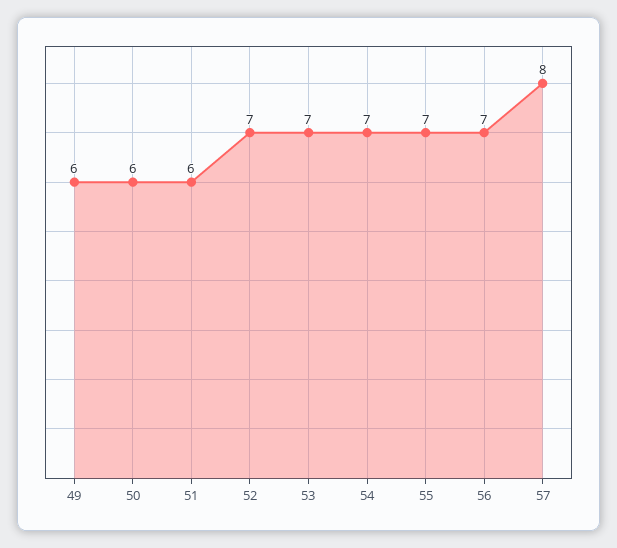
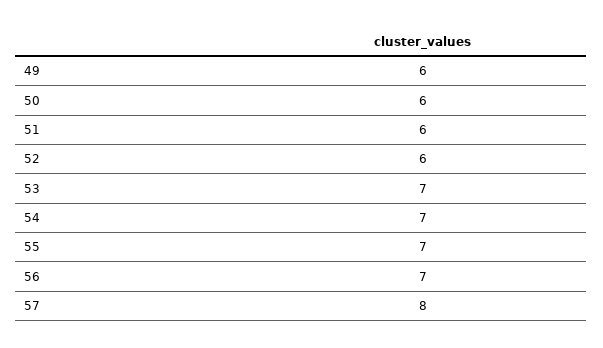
52: 7 -> 6

